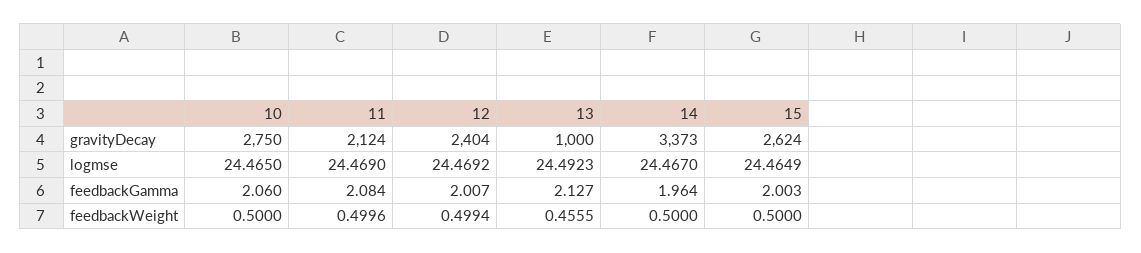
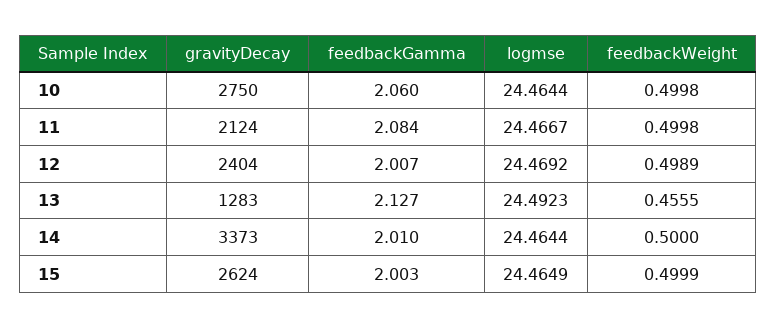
13, gravityDecay: 1000 -> 1283
10, logmse: 24.465 -> 24.4644
11, logmse: 24.469 -> 24.4667
14, logmse: 24.467 -> 24.4644
14, feedbackGamma: 1.964 -> 2.01
10, feedbackWeight: 0.5 -> 0.4998
11, feedbackWeight: 0.4996 -> 0.4998
12, feedbackWeight: 0.4994 -> 0.4989
15, feedbackWeight: 0.5 -> 0.4999

